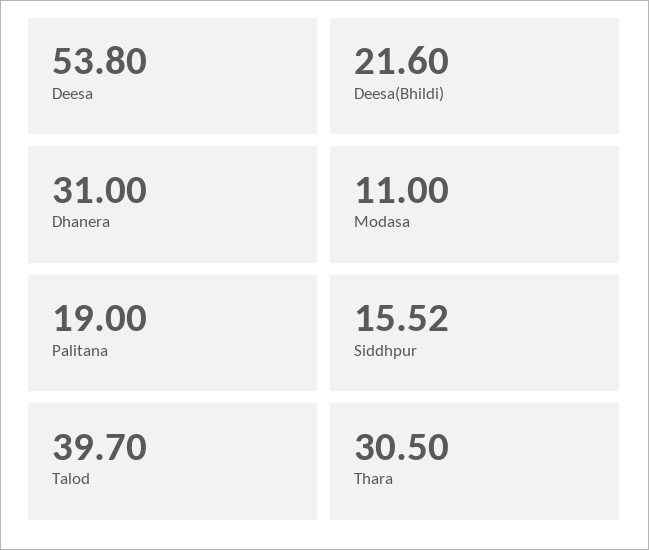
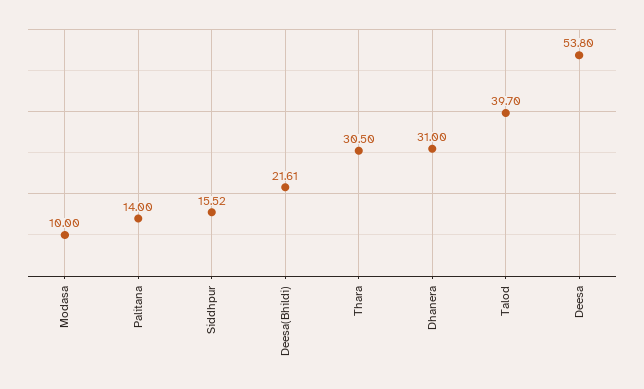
Deesa(Bhildi): 21.6 -> 21.61
Modasa: 11 -> 10
Palitana: 19 -> 14

